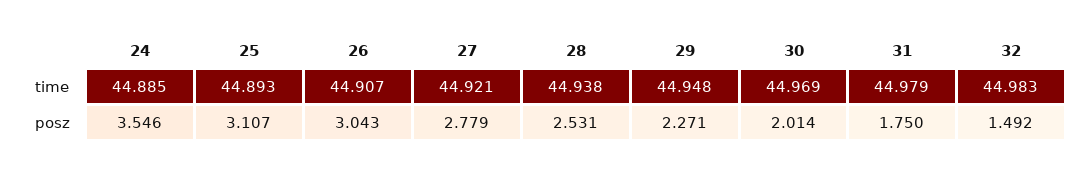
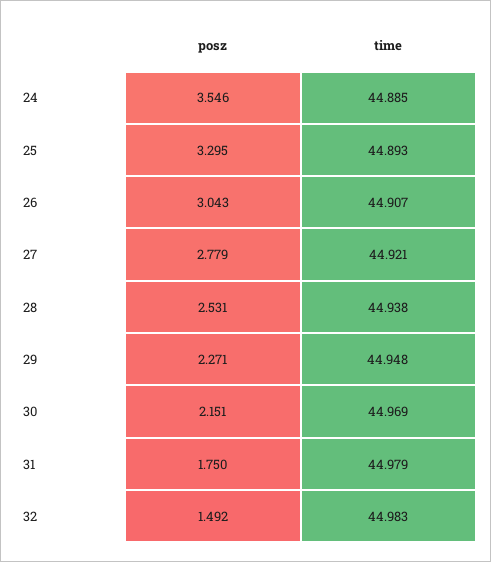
25, posz: 3.107 -> 3.295
30, posz: 2.014 -> 2.151

